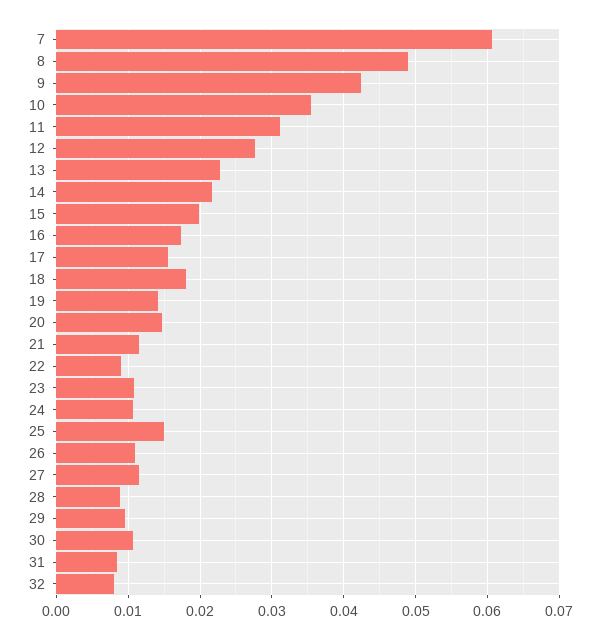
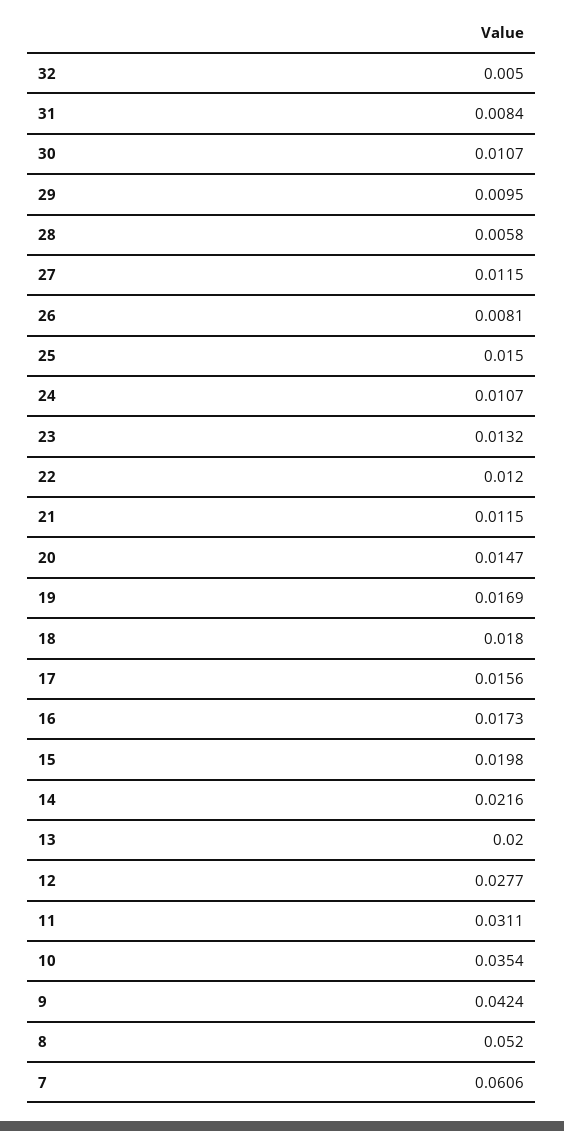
8: 0.049 -> 0.052
13: 0.023 -> 0.02
19: 0.014 -> 0.0169
22: 0.009 -> 0.012
23: 0.011 -> 0.0132
26: 0.011 -> 0.0081
28: 0.009 -> 0.0058
32: 0.008 -> 0.005

